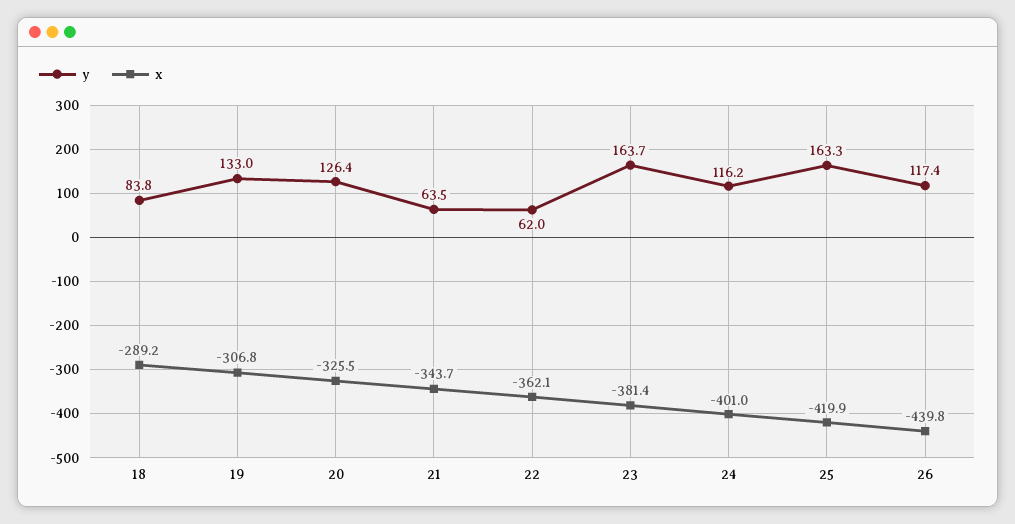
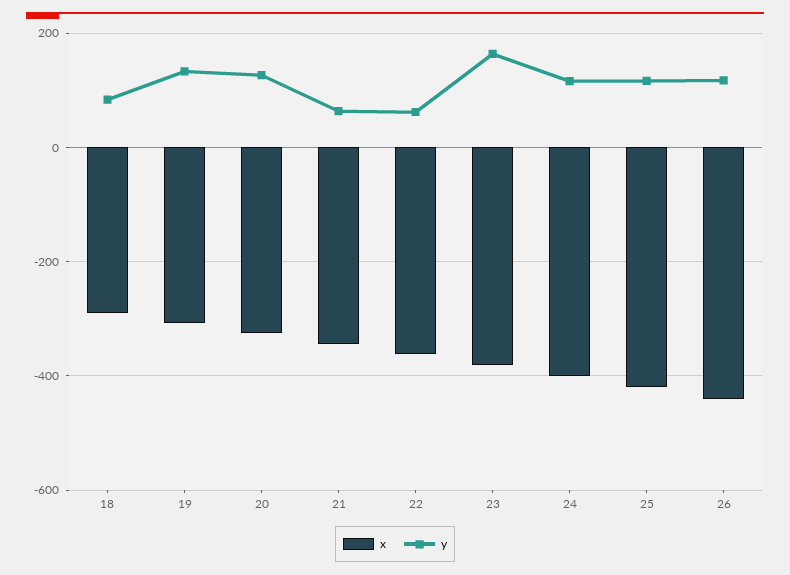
y, 25: 163.3 -> 120

